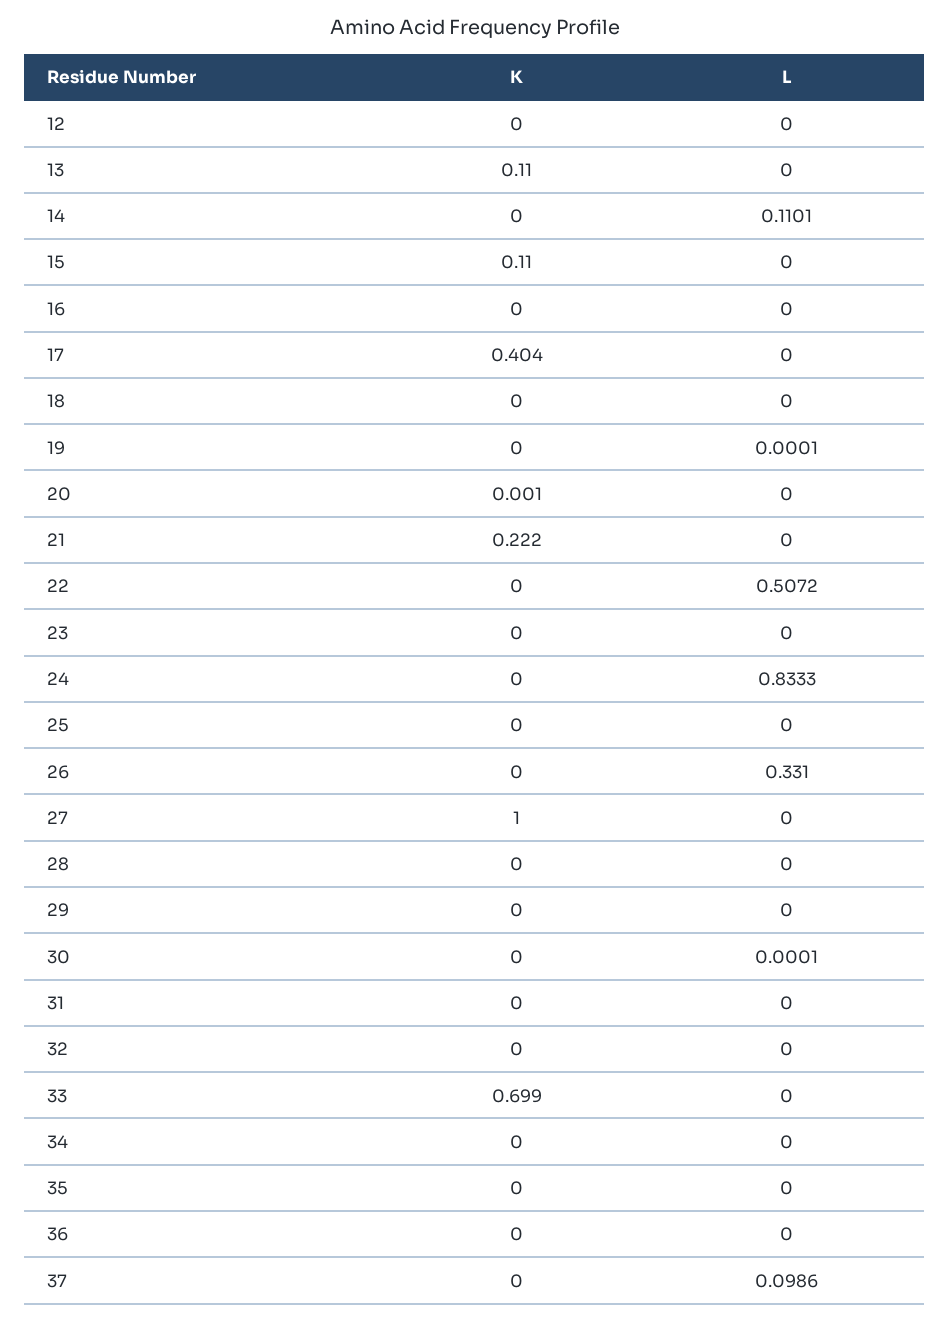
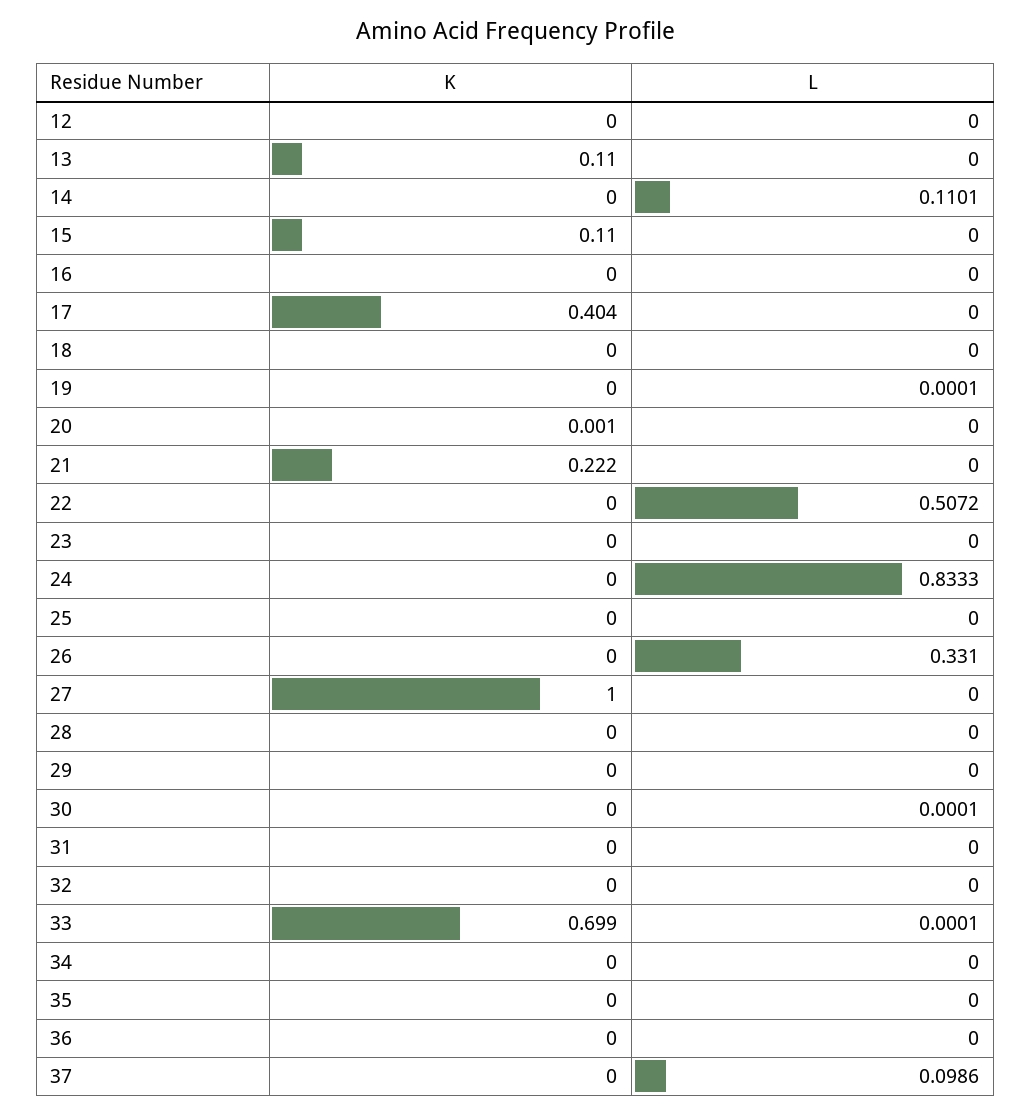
L, 33: 0 -> 0.0001

